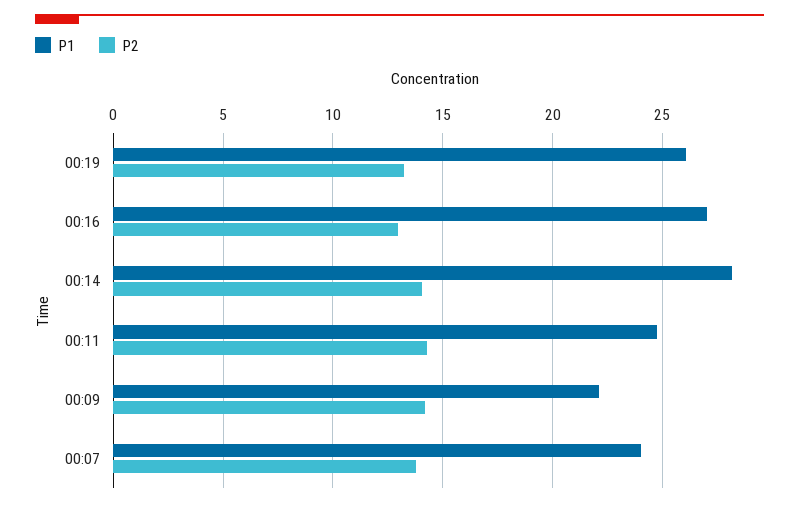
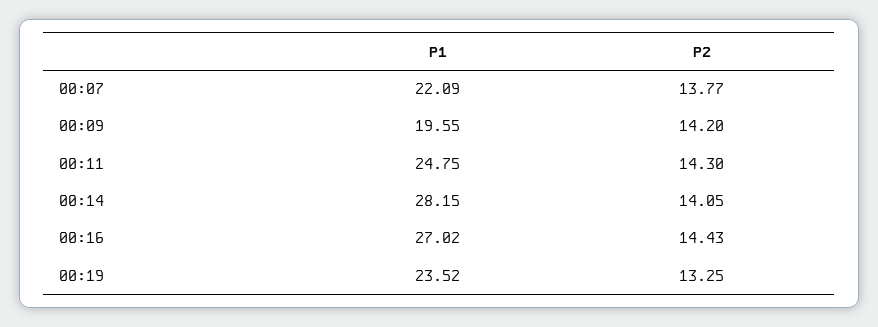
P1, 00:19: 26 -> 23.52
P2, 00:16: 13 -> 14.43
P1, 00:09: 22 -> 19.55
P1, 00:07: 24 -> 22.09

